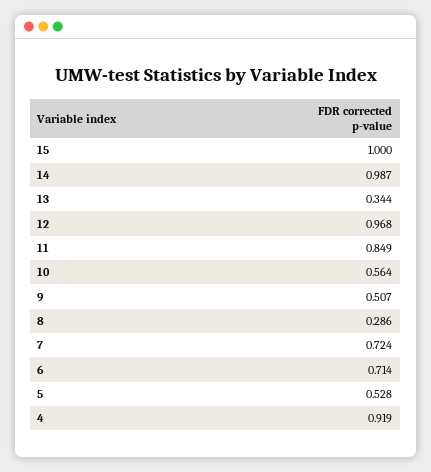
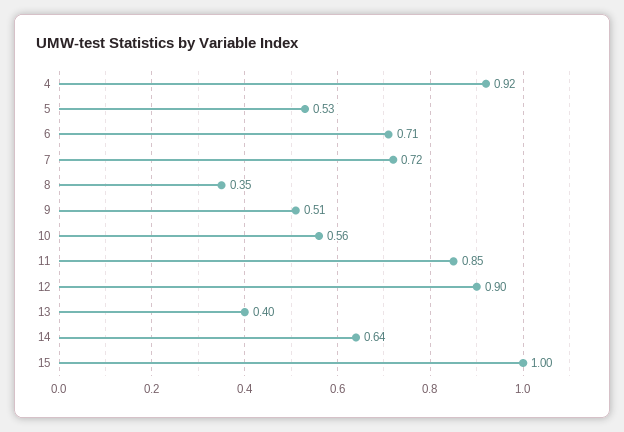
14: 0.987 -> 0.64
13: 0.344 -> 0.4
12: 0.968 -> 0.9
8: 0.286 -> 0.35

